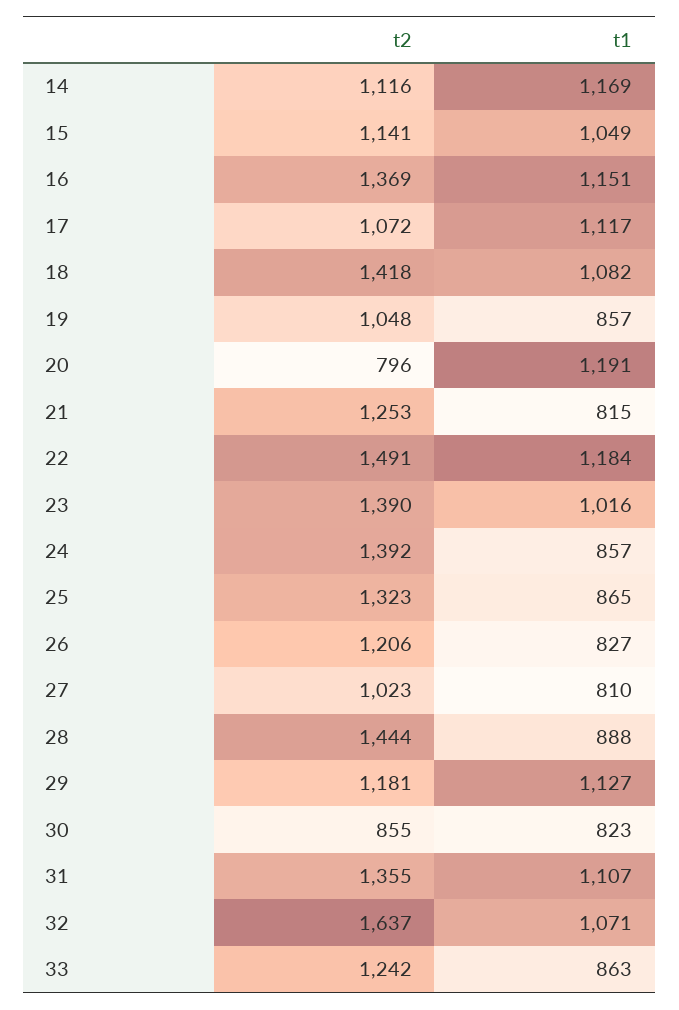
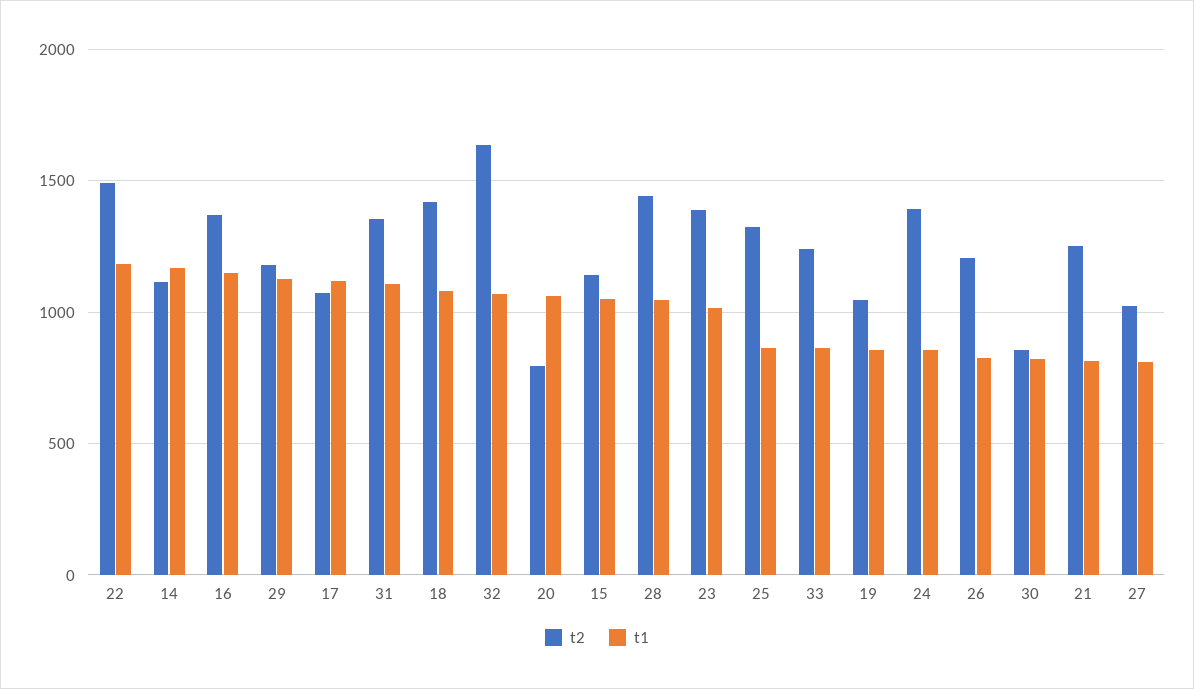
t1, 20: 1191 -> 1050
t1, 28: 888 -> 1050

